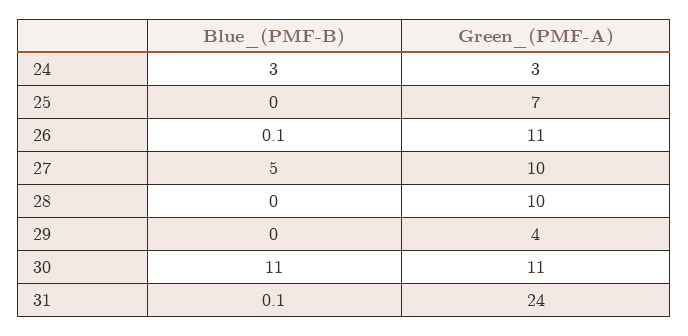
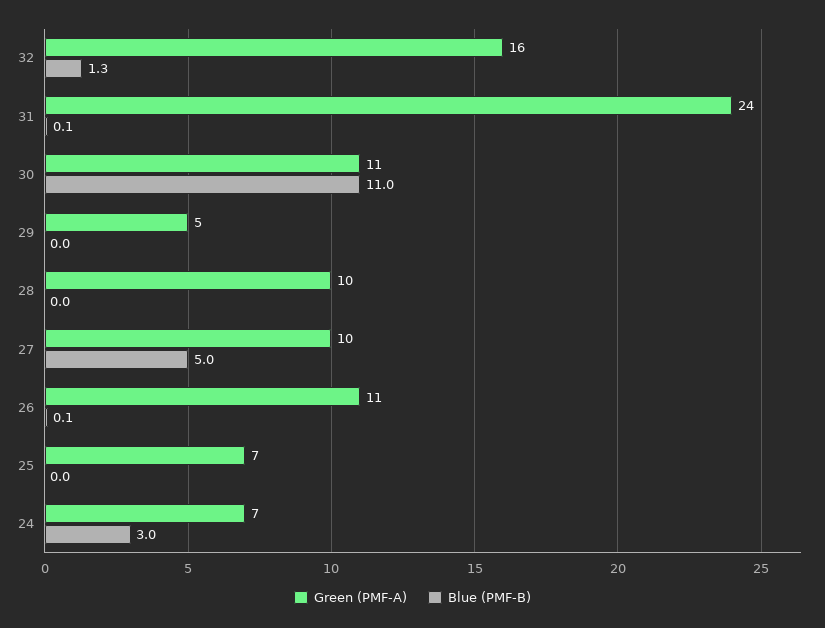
Green_(PMF-A), 24: 3 -> 7
Green_(PMF-A), 29: 4 -> 5
Green_(PMF-A), 32: none -> 16
Blue_(PMF-B), 32: none -> 1.3

